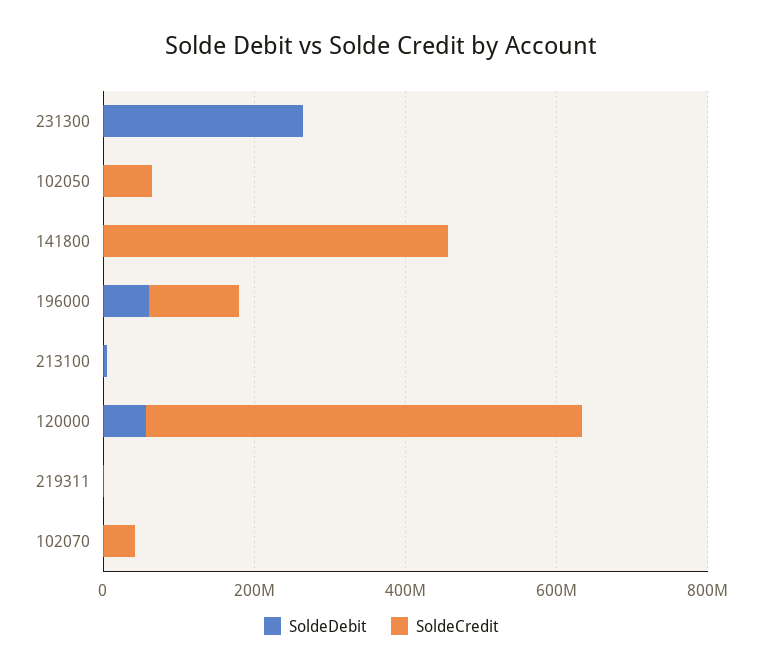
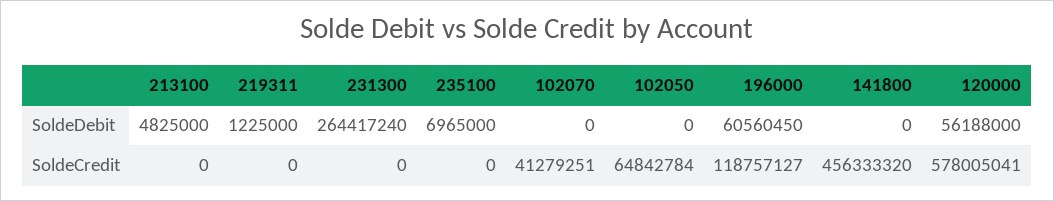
SoldeDebit, 235100: none -> 6965000
SoldeCredit, 235100: none -> 0

